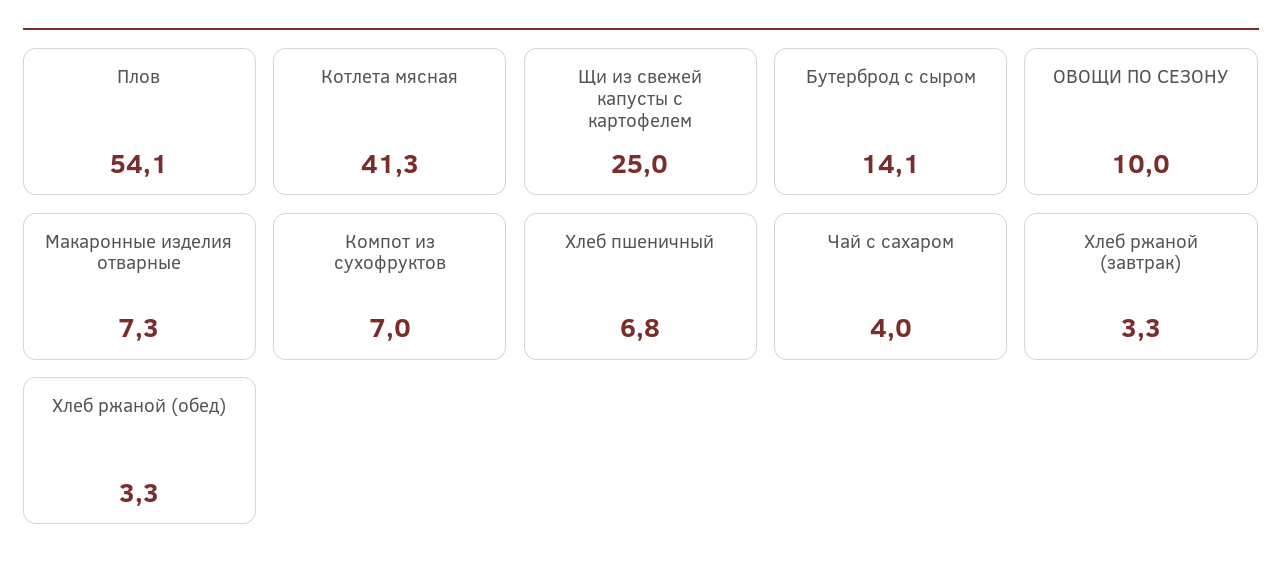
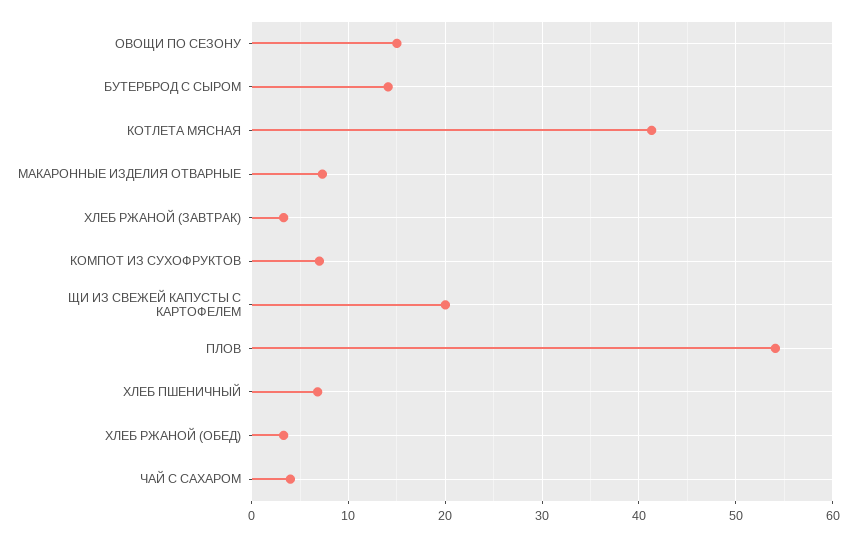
Щи из свежей капусты с картофелем: 25 -> 20
ОВОЩИ ПО СЕЗОНУ: 10 -> 15

